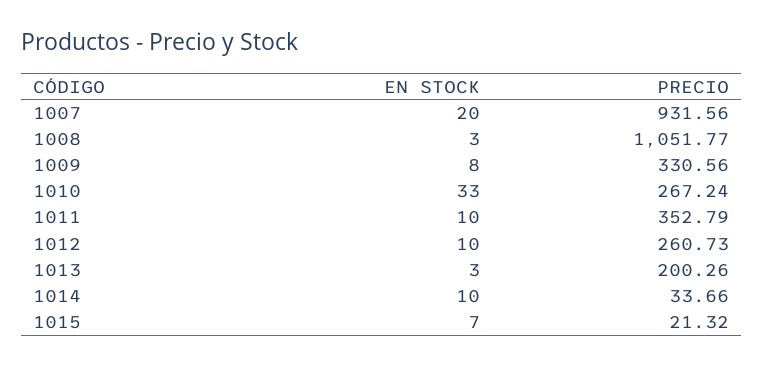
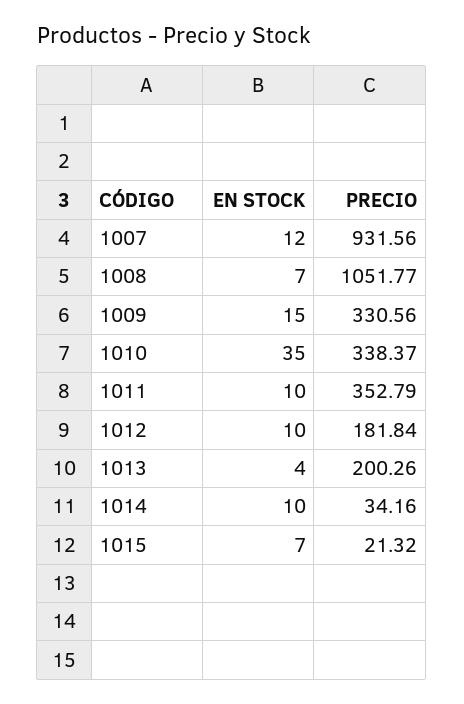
EN STOCK, 1007: 20 -> 12
EN STOCK, 1008: 3 -> 7
EN STOCK, 1009: 8 -> 15
EN STOCK, 1010: 33 -> 35
PRECIO, 1010: 267.24 -> 338.37
PRECIO, 1012: 260.73 -> 181.84
EN STOCK, 1013: 3 -> 4
PRECIO, 1014: 33.66 -> 34.16

